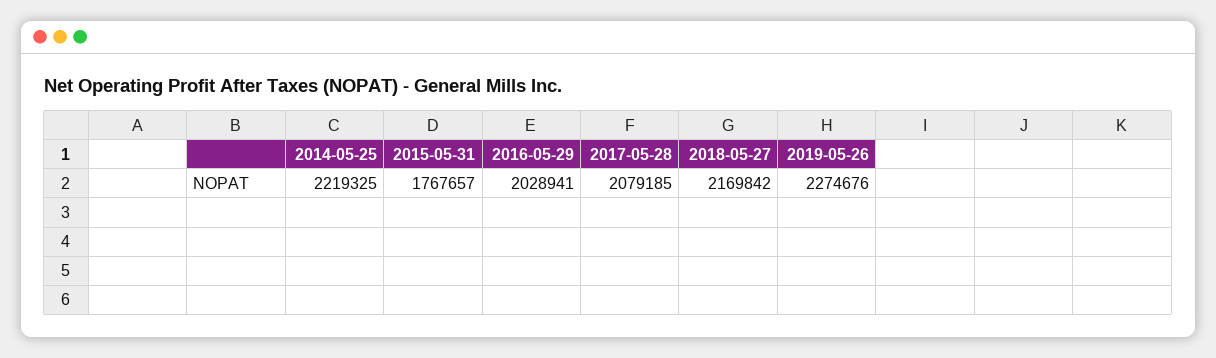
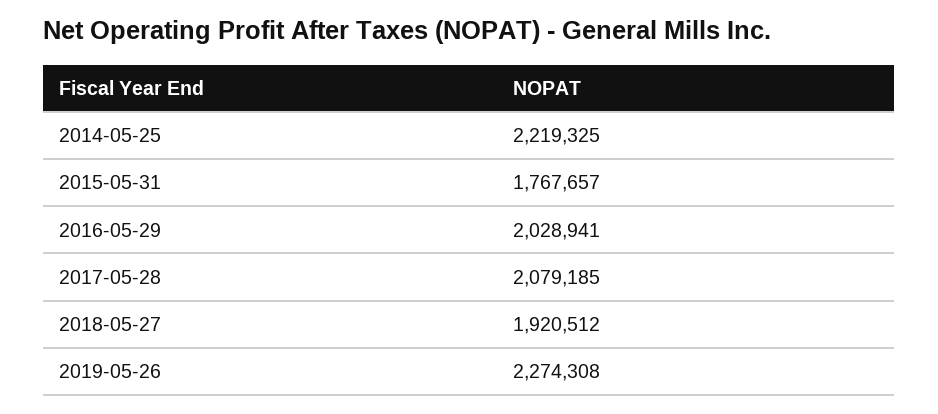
2018-05-27: 2169842 -> 1920512
2019-05-26: 2274676 -> 2274308

